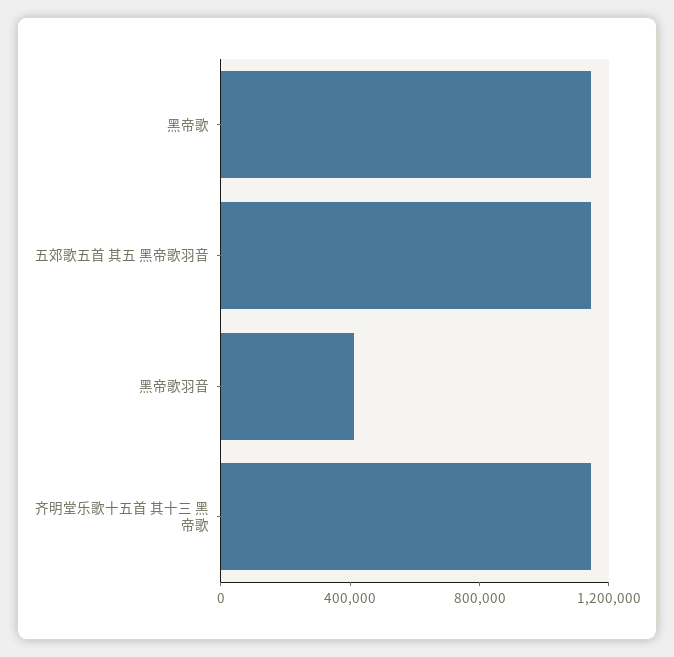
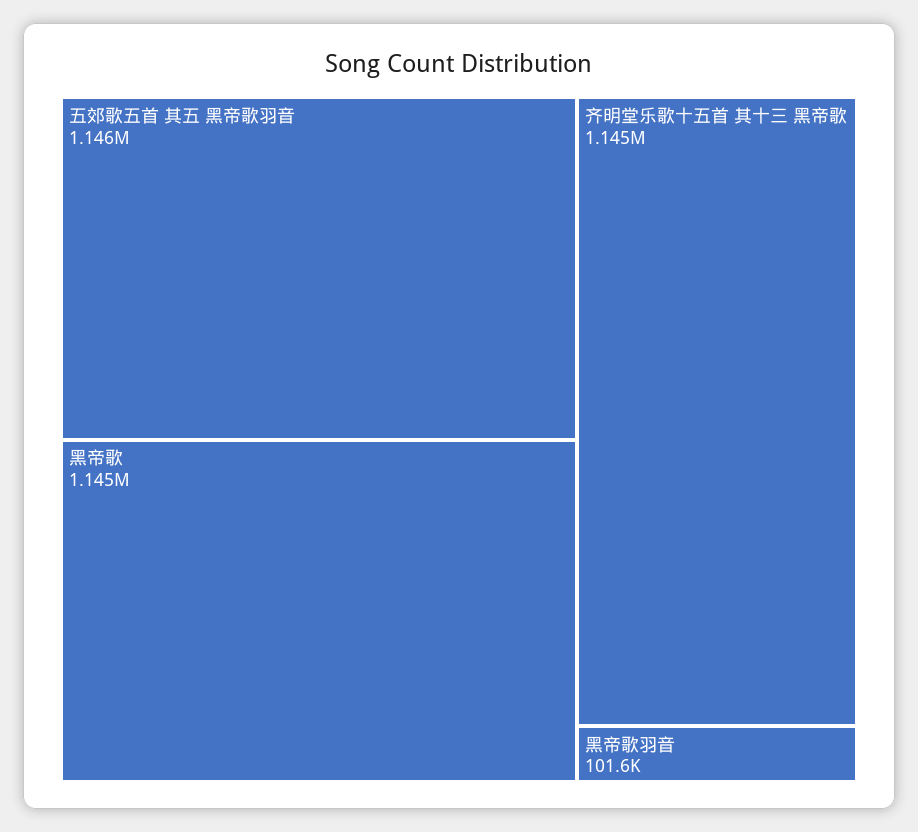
黑帝歌羽音: 400000 -> 101600

